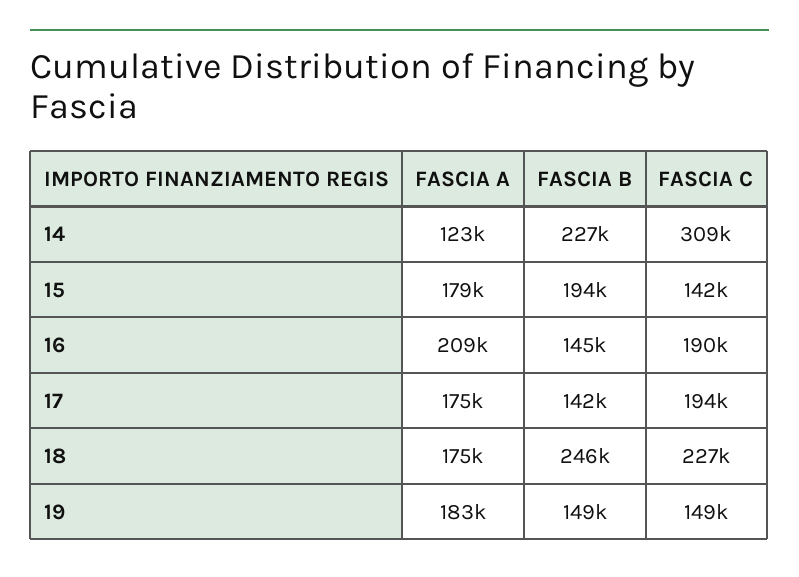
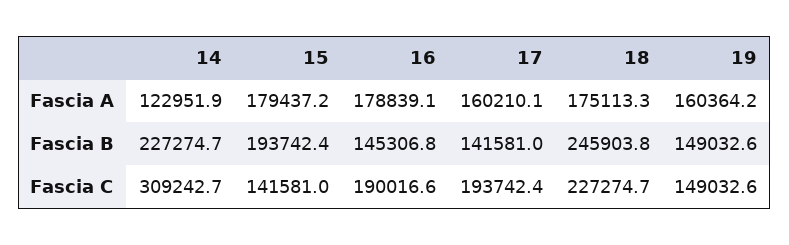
FASCIA A, 16: 209000 -> 178839.1
FASCIA A, 17: 175000 -> 160210.1
FASCIA A, 19: 183000 -> 160364.2

